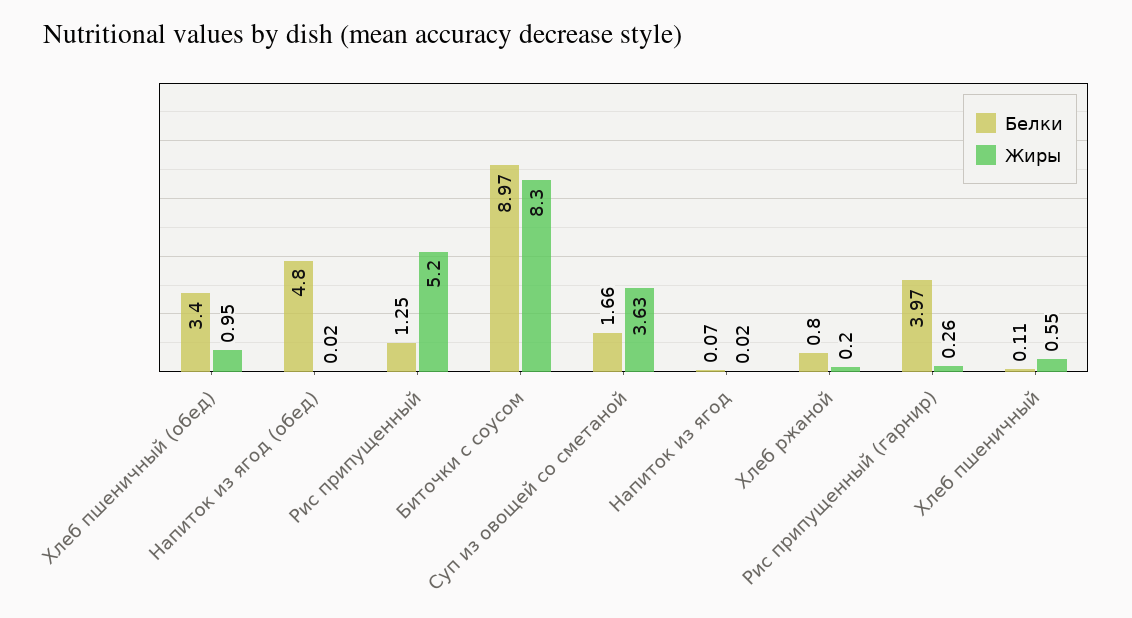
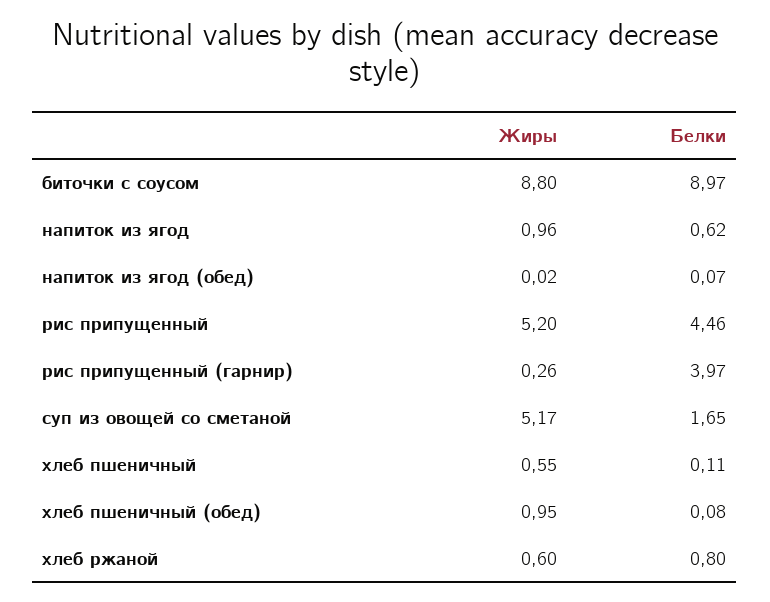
Белки, Хлеб пшеничный (обед): 3.4 -> 0.08
Белки, Напиток из ягод (обед): 4.8 -> 0.07
Белки, Рис припущенный: 1.25 -> 4.46
Жиры, Биточки с соусом: 8.3 -> 8.8
Белки, Суп из овощей со сметаной: 1.66 -> 1.65
Жиры, Суп из овощей со сметаной: 3.63 -> 5.17
Белки, Напиток из ягод: 0.07 -> 0.62
Жиры, Напиток из ягод: 0.02 -> 0.96
Жиры, Хлеб ржаной: 0.2 -> 0.6

